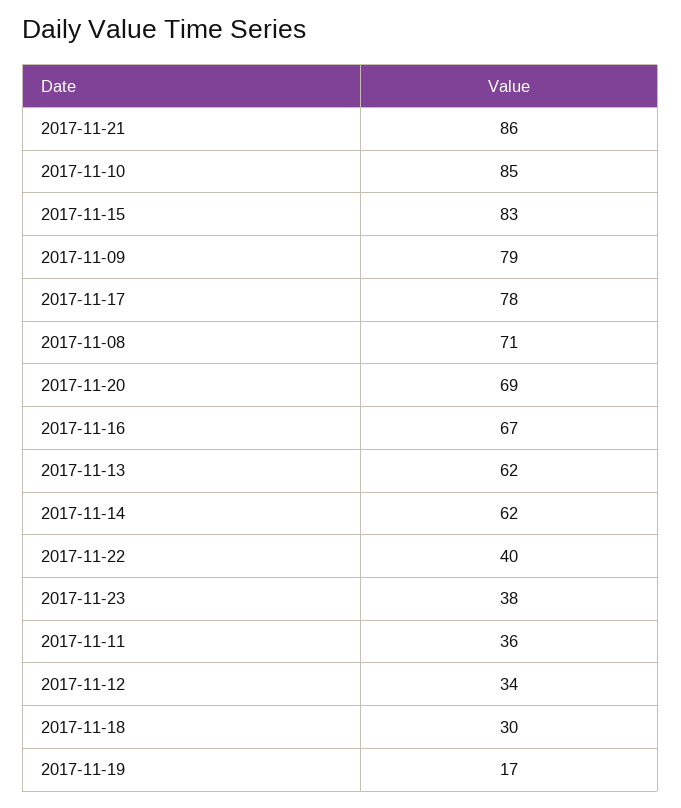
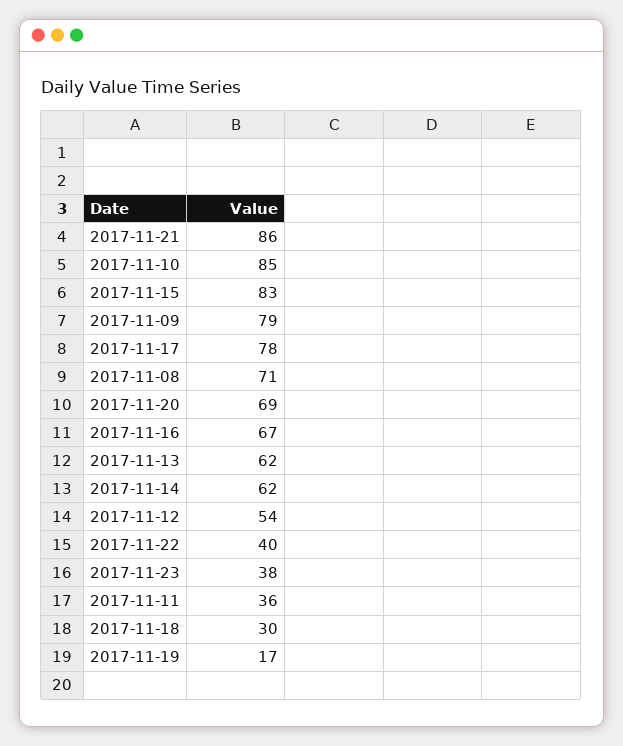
2017-11-12: 34 -> 54

